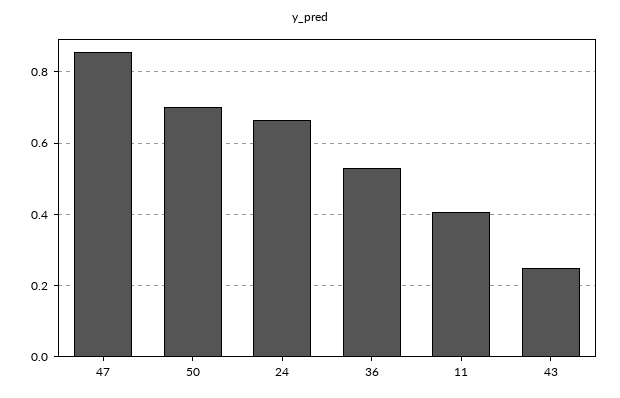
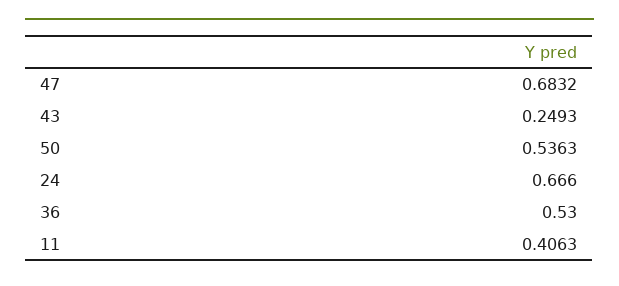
47: 0.86 -> 0.6832
50: 0.7 -> 0.5363

